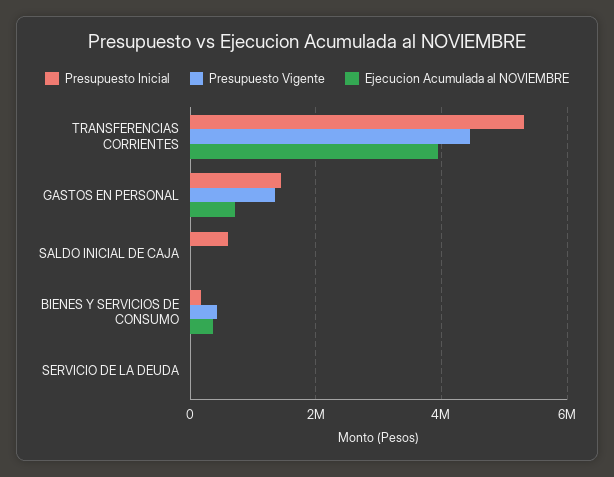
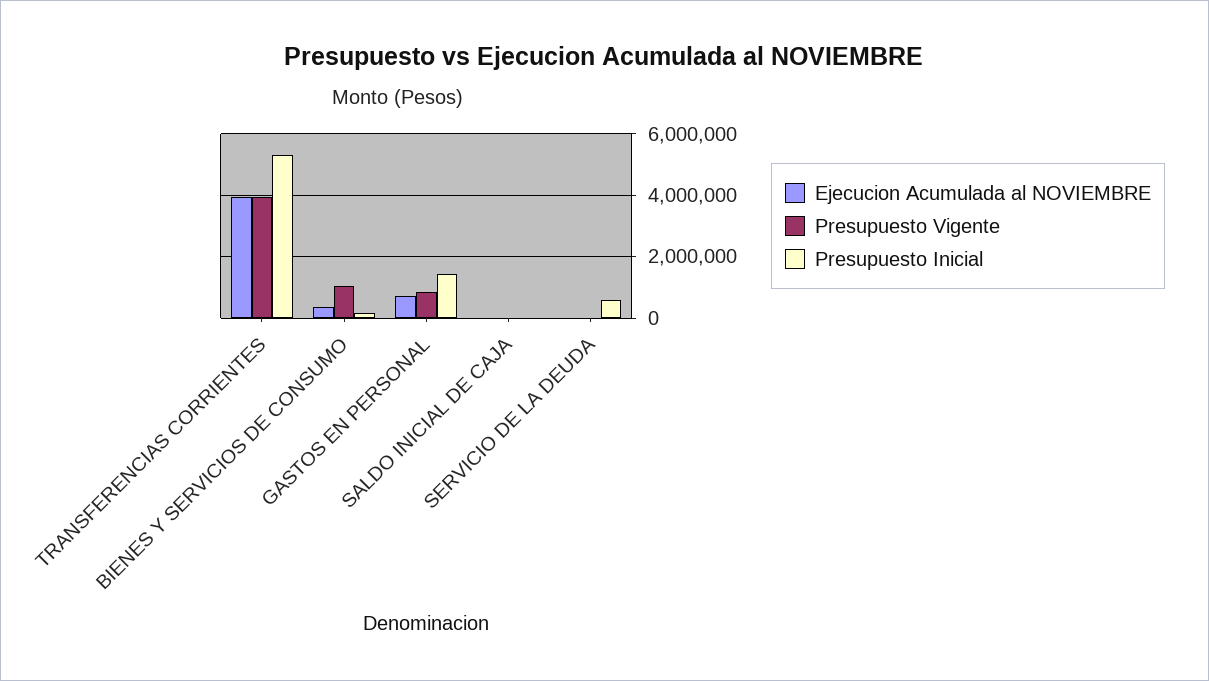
Presupuesto Vigente, TRANSFERENCIAS CORRIENTES: 4400000 -> 4000000
Presupuesto Vigente, GASTOS EN PERSONAL: 1400000 -> 800000
Presupuesto Inicial, SALDO INICIAL DE CAJA: 600000 -> 0
Presupuesto Vigente, BIENES Y SERVICIOS DE CONSUMO: 400000 -> 1000000
Presupuesto Inicial, SERVICIO DE LA DEUDA: 0 -> 600000

